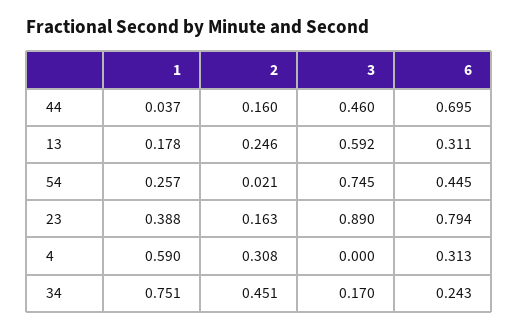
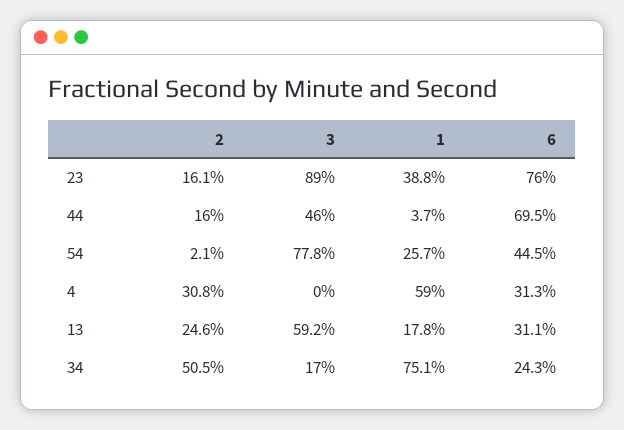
3, 54: 0.745 -> 0.778
2, 23: 0.163 -> 0.161
6, 23: 0.794 -> 0.76
2, 34: 0.451 -> 0.505

